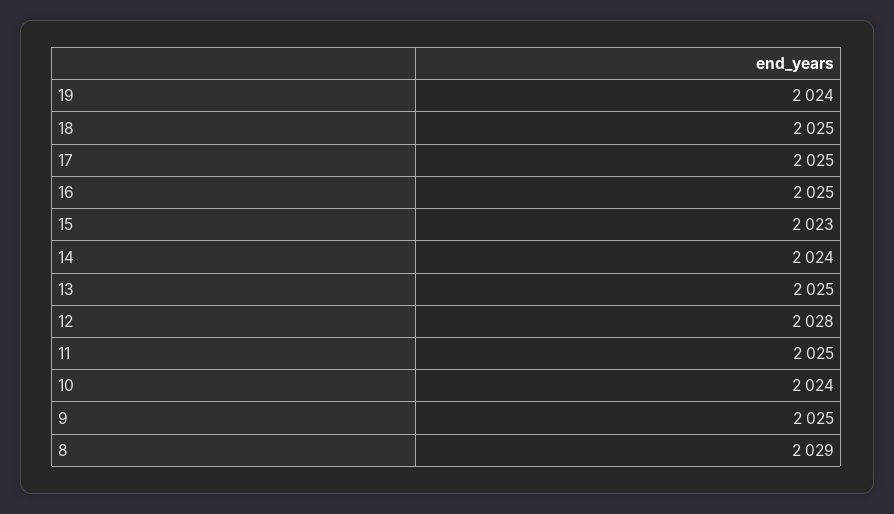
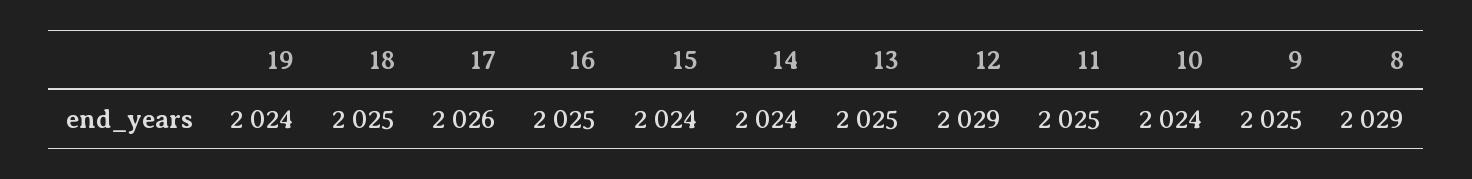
17: 2025 -> 2026
15: 2023 -> 2024
12: 2028 -> 2029

